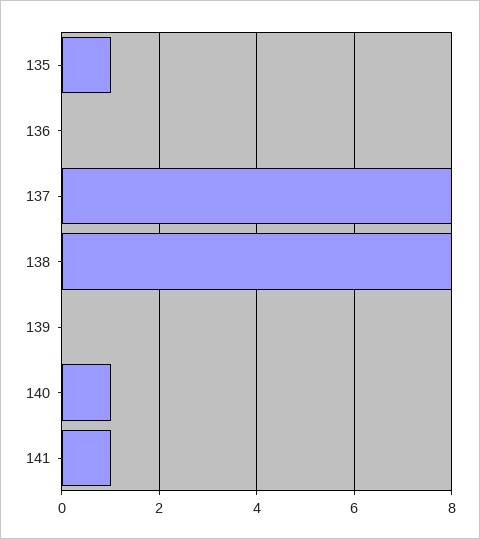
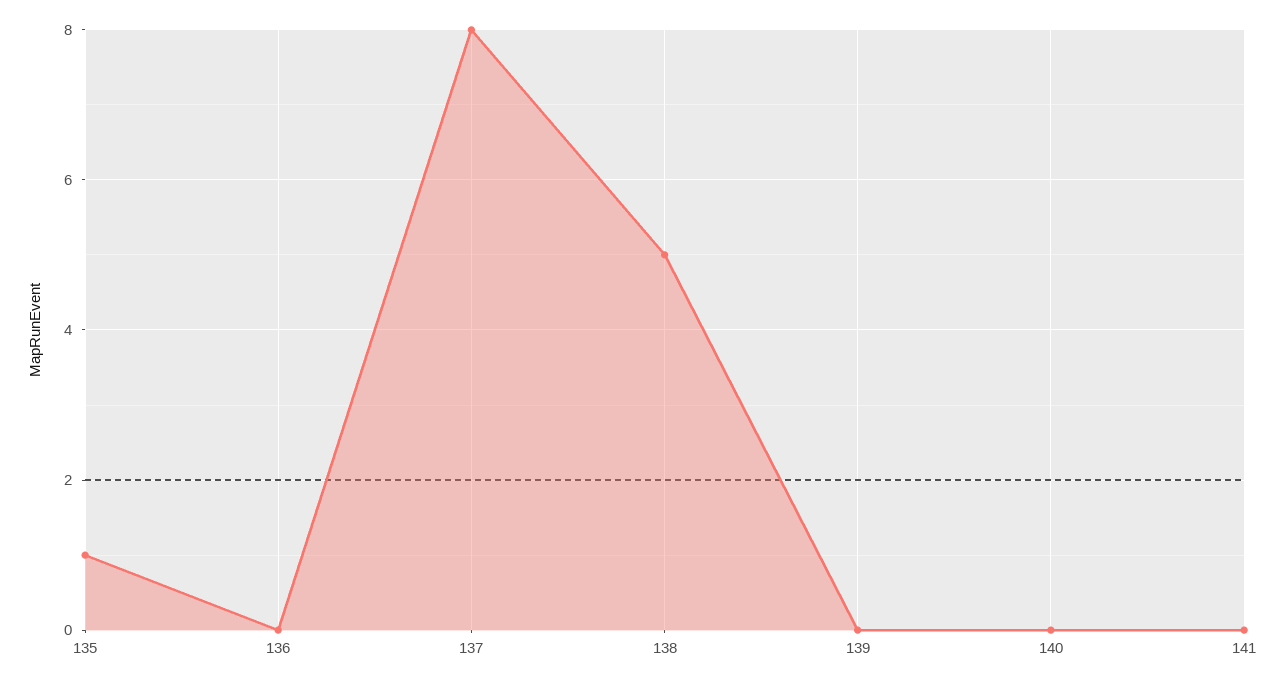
138: 8 -> 5
140: 1 -> 0
141: 1 -> 0

